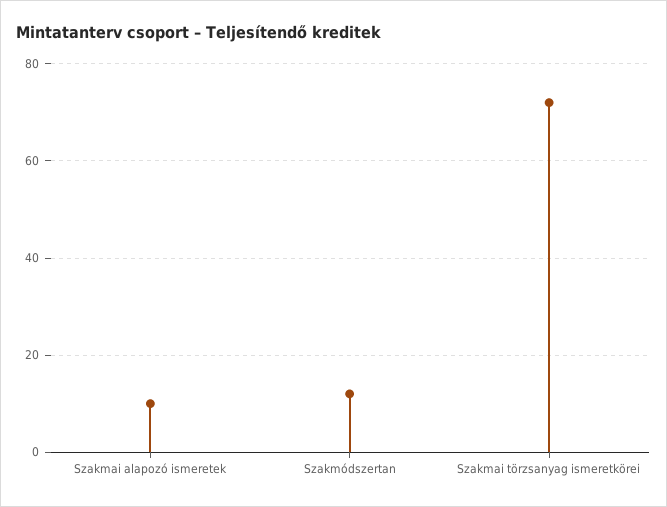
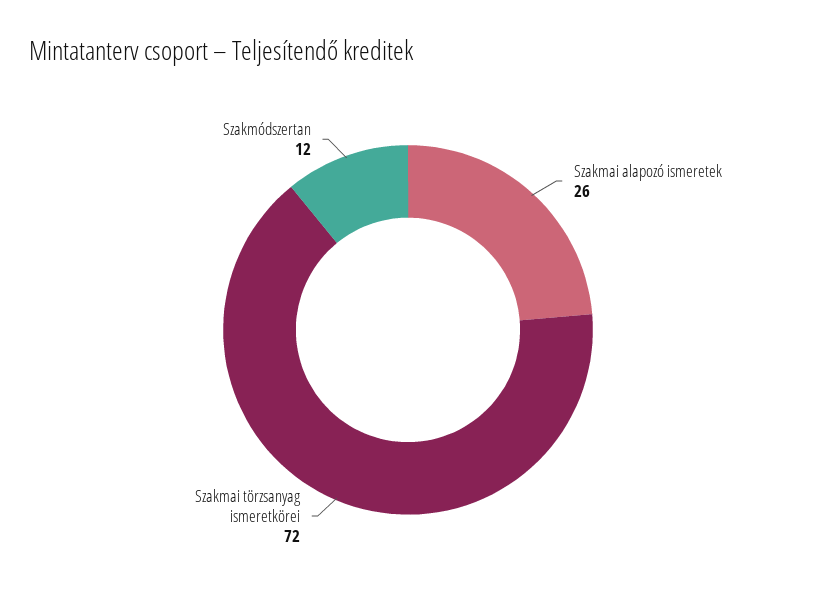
Szakmai alapozó ismeretek: 10 -> 26

